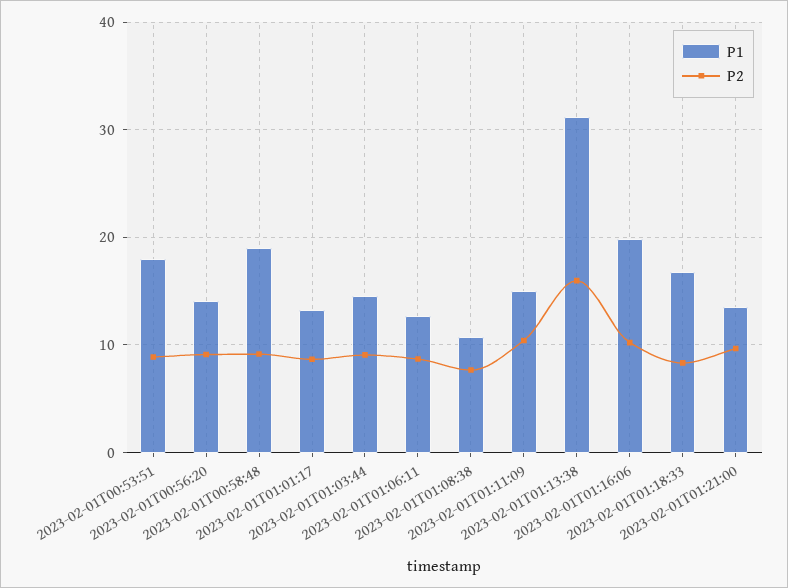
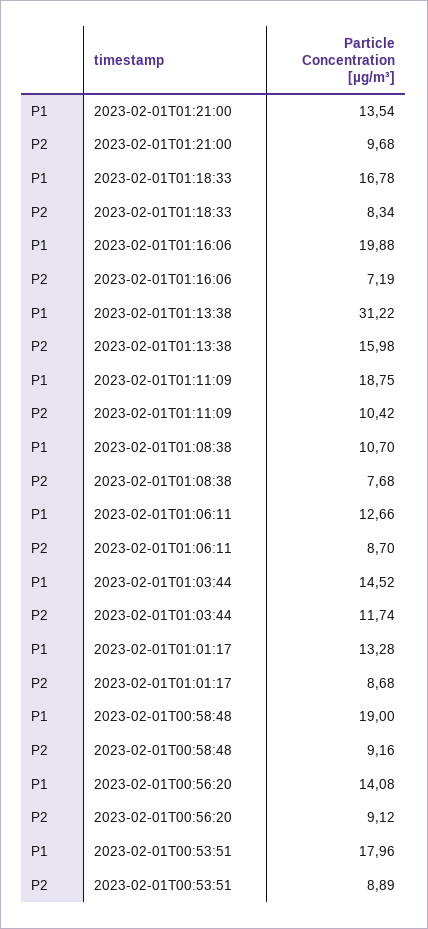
P2, 2023-02-01T01:03:44: 9 -> 11.74
P1, 2023-02-01T01:11:09: 15 -> 18.75
P2, 2023-02-01T01:16:06: 10 -> 7.19

